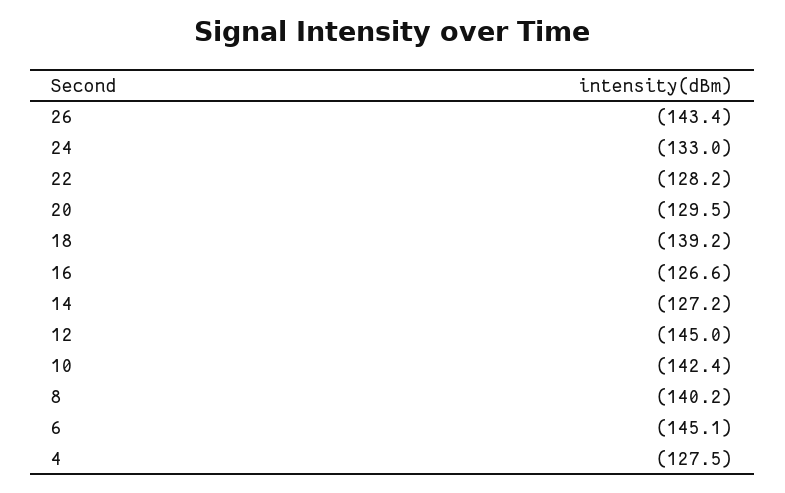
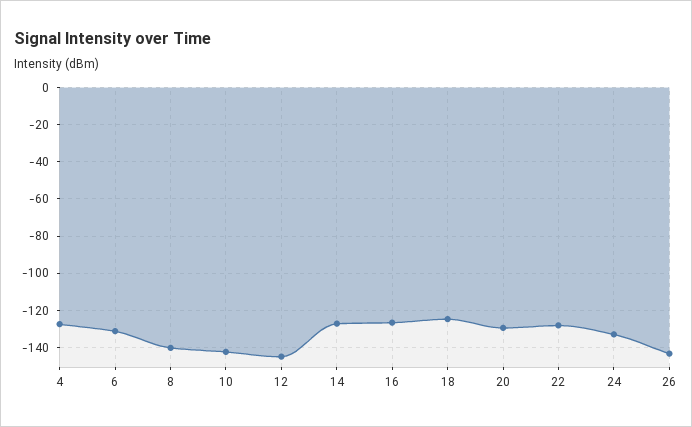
18: -139.2 -> -125
6: -145.1 -> -130

